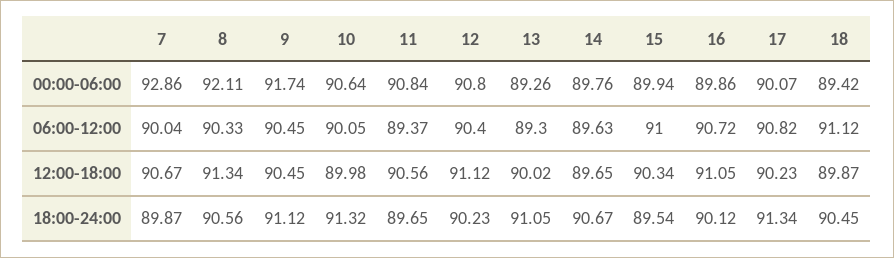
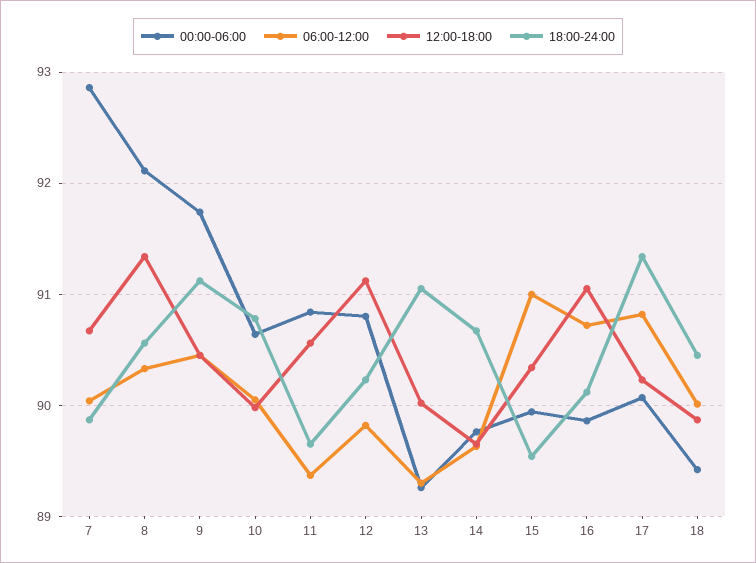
06:00-12:00, 12: 90.4 -> 89.8
06:00-12:00, 18: 91.12 -> 90
18:00-24:00, 10: 91.32 -> 90.8

